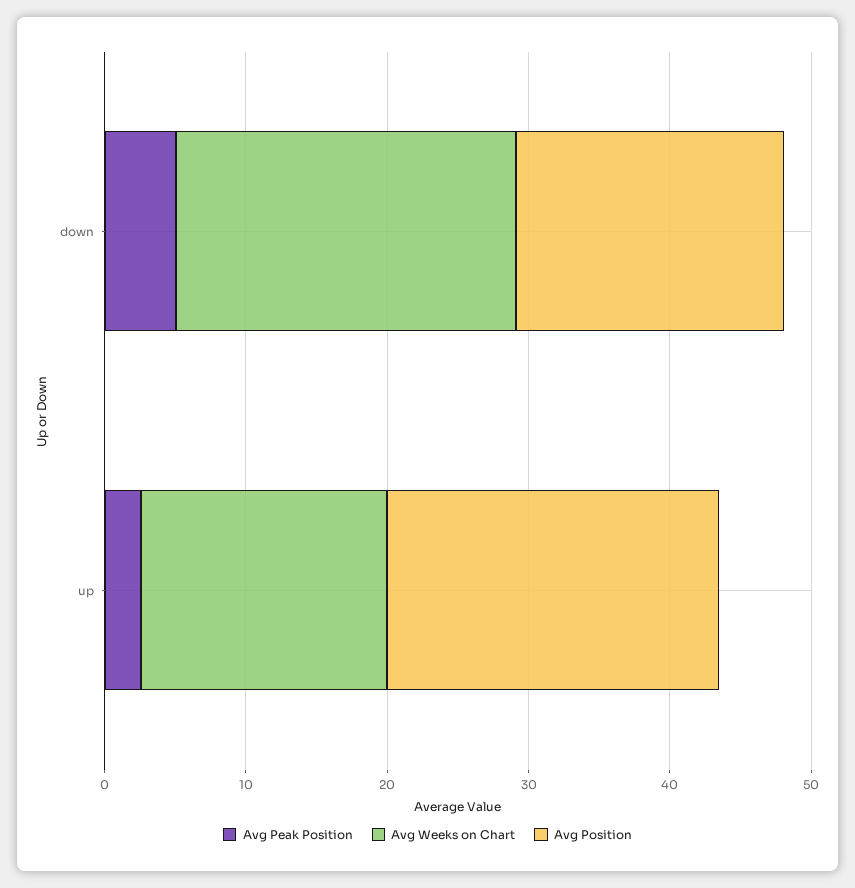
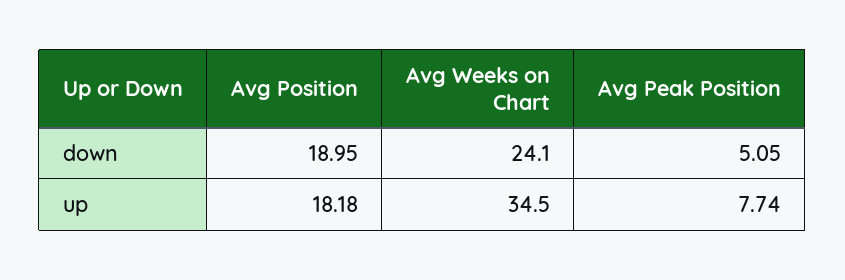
Avg Peak Position, up: 2 -> 7.74
Avg Weeks on Chart, up: 18 -> 34.5
Avg Position, up: 24 -> 18.18

